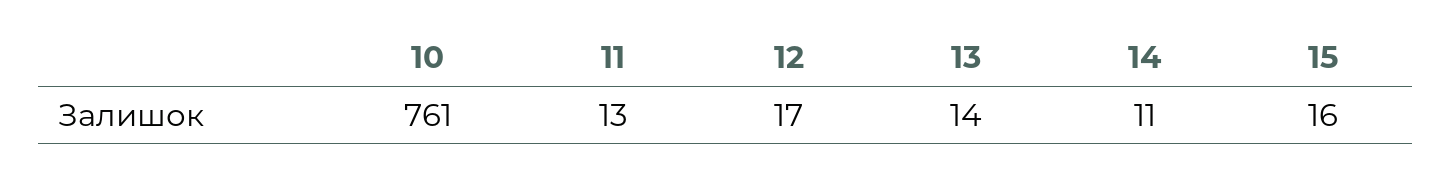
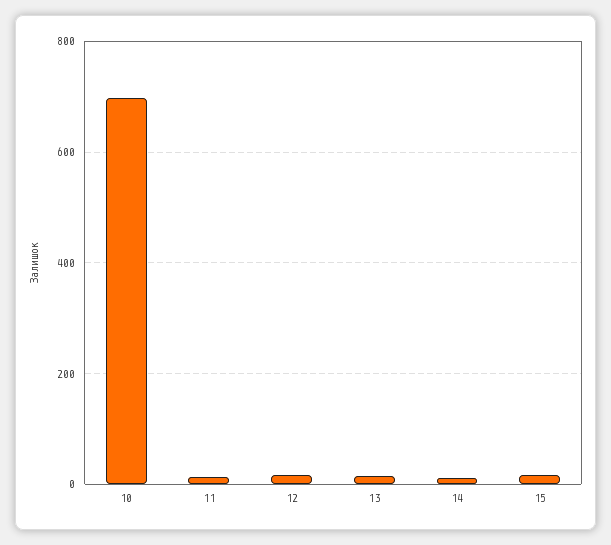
10: 761 -> 700

